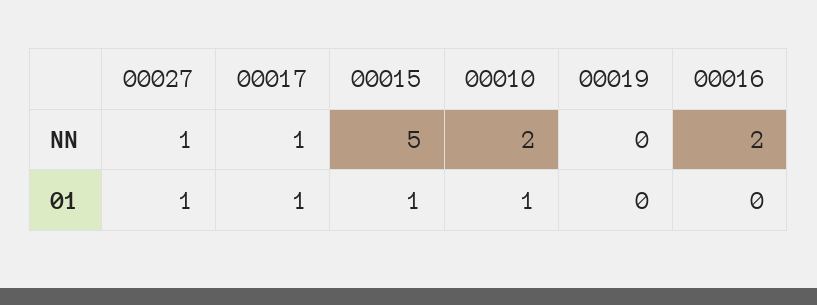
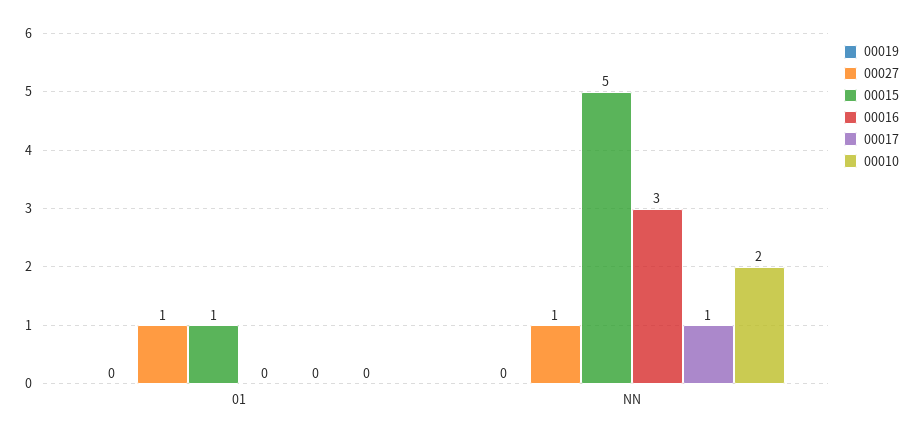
00016, NN: 2 -> 3
00017, 01: 1 -> 0
00010, 01: 1 -> 0

